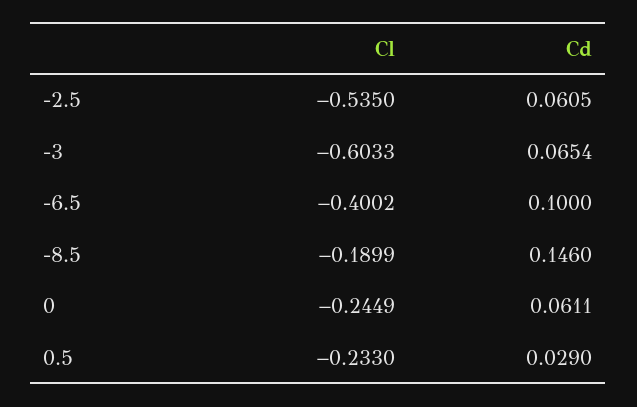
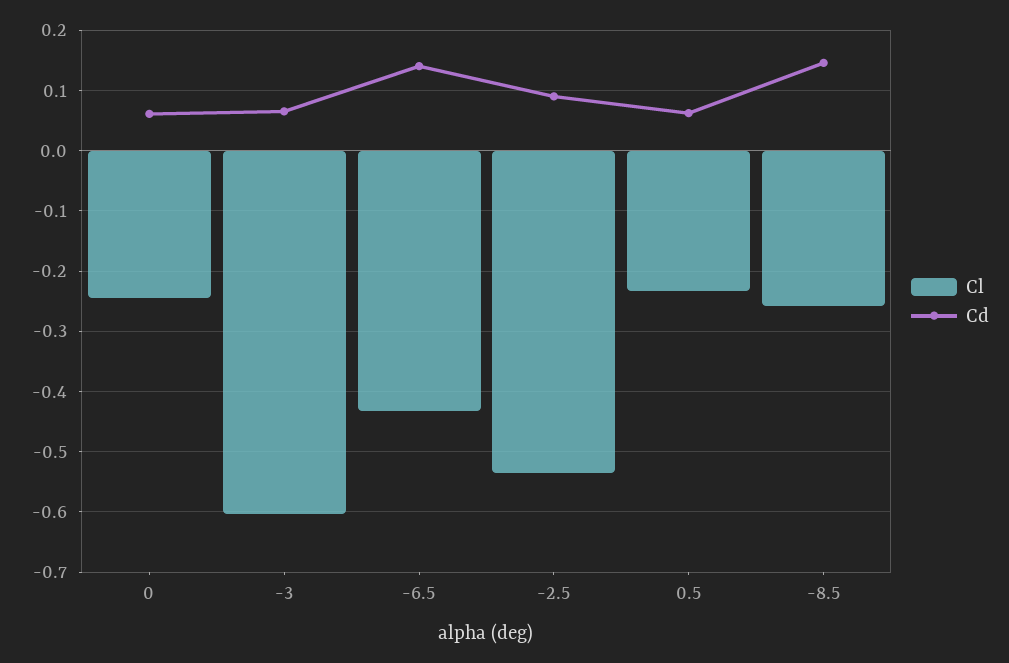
Cd, -2.5: 0.0605 -> 0.09
Cl, -6.5: -0.4002 -> -0.43
Cd, -6.5: 0.1 -> 0.14
Cl, -8.5: -0.1899 -> -0.26
Cd, 0.5: 0.029 -> 0.06

